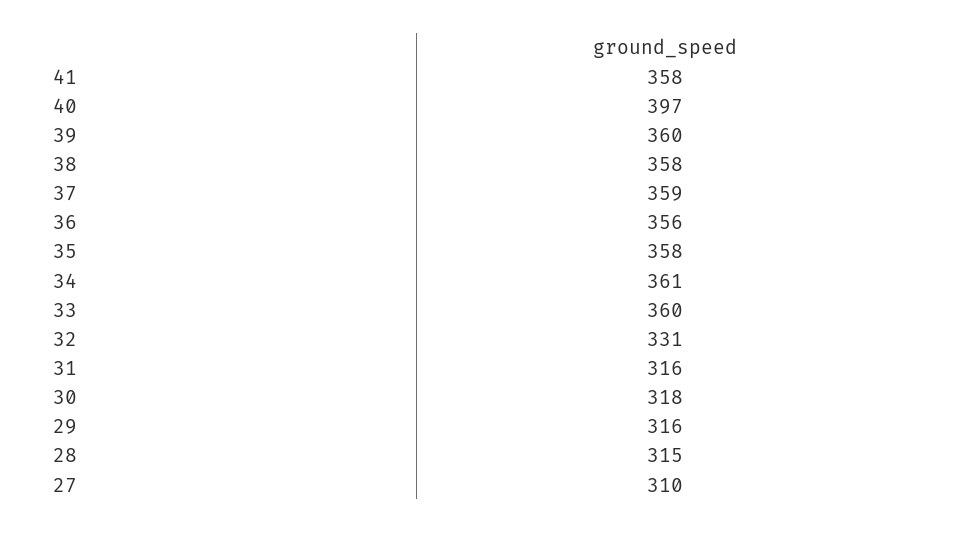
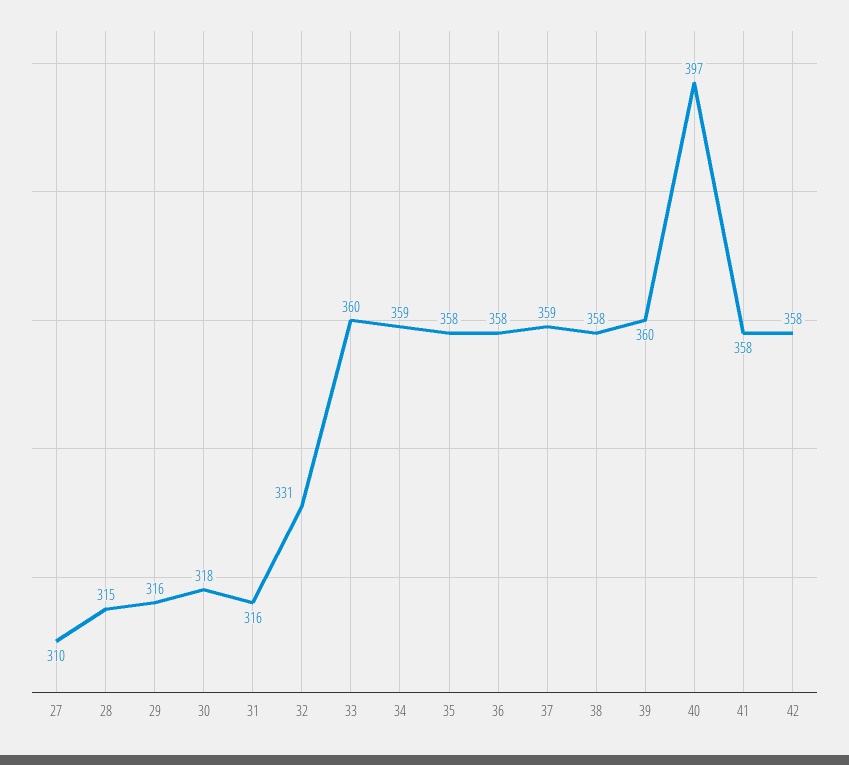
36: 356 -> 358
34: 361 -> 359
42: none -> 358

